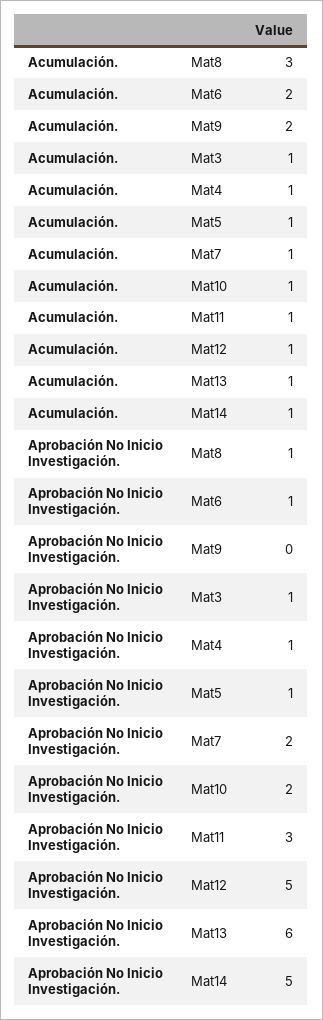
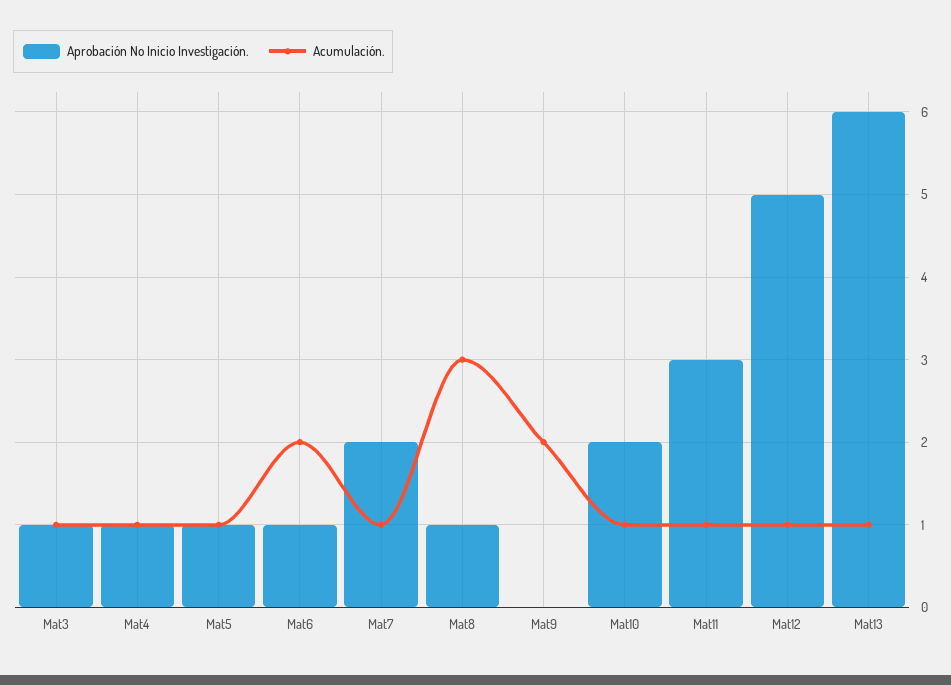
Acumulación., Mat14: 1 -> none
Aprobación No Inicio Investigación., Mat14: 5 -> none

